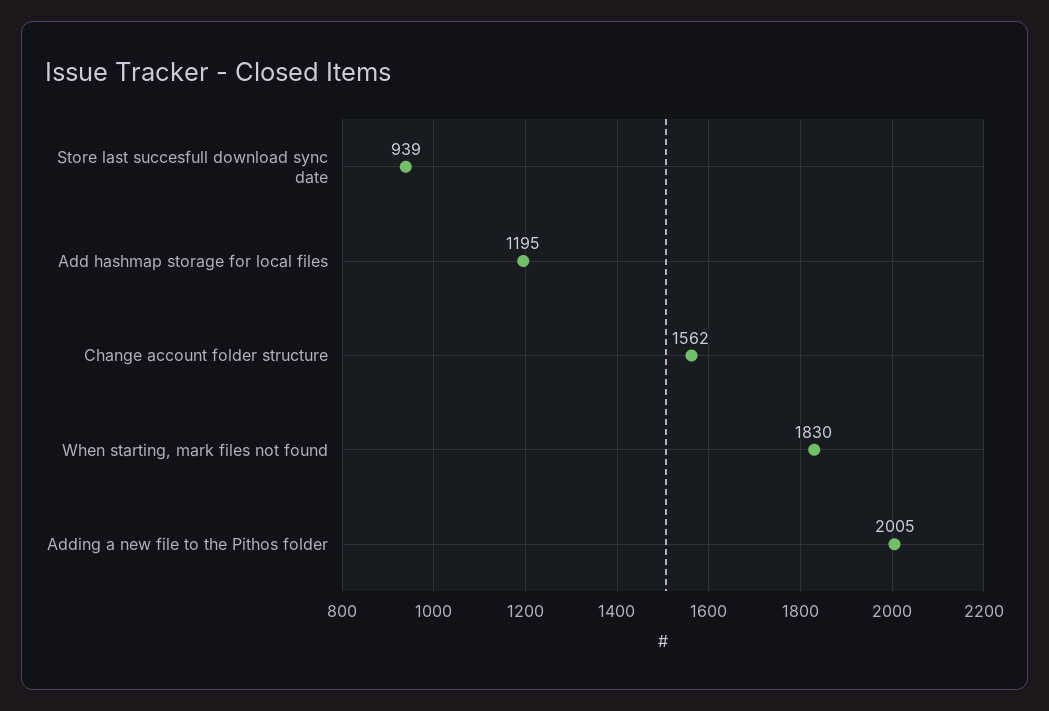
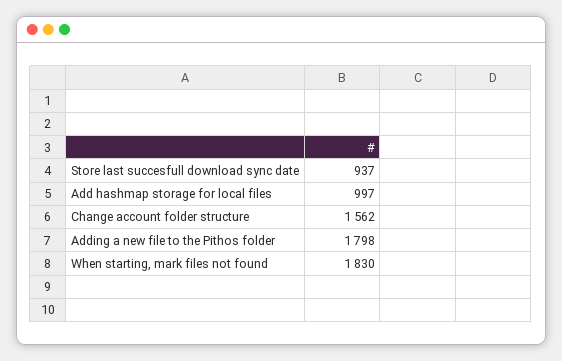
Store last succesfull download sync date: 939 -> 937
Add hashmap storage for local files: 1195 -> 997
Adding a new file to the Pithos folder: 2005 -> 1798

